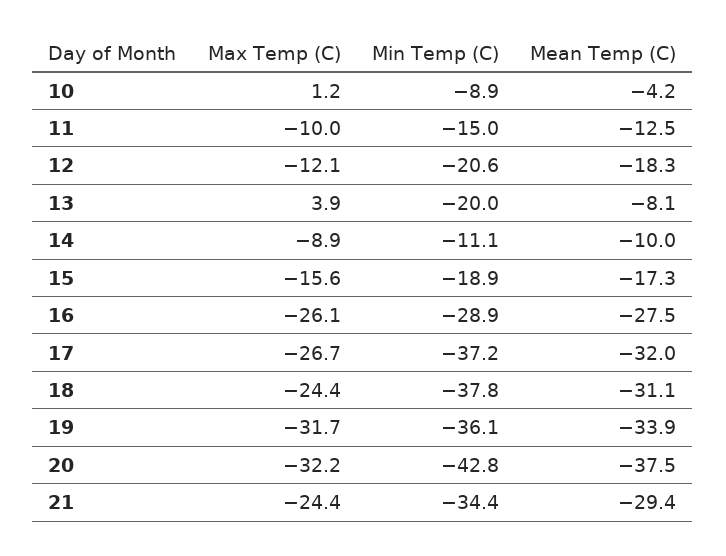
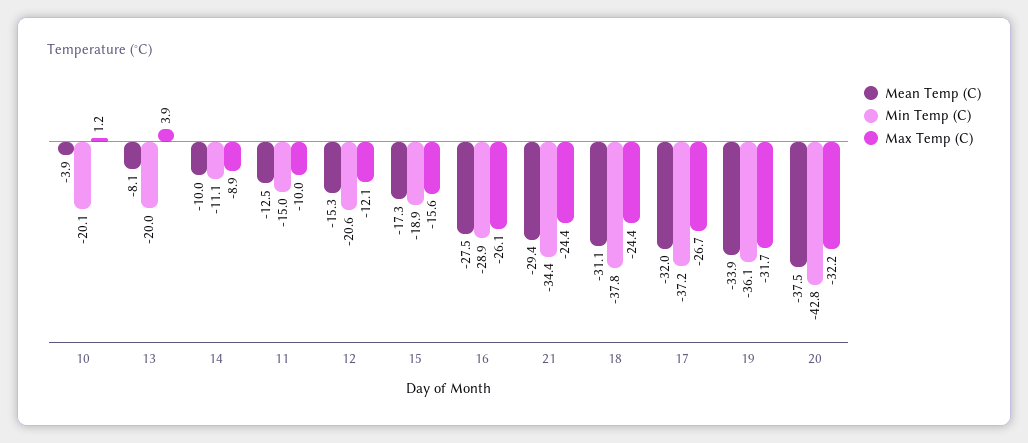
Min Temp (C), 10: -8.9 -> -20.1
Mean Temp (C), 10: -4.2 -> -3.9
Mean Temp (C), 12: -18.3 -> -15.3

